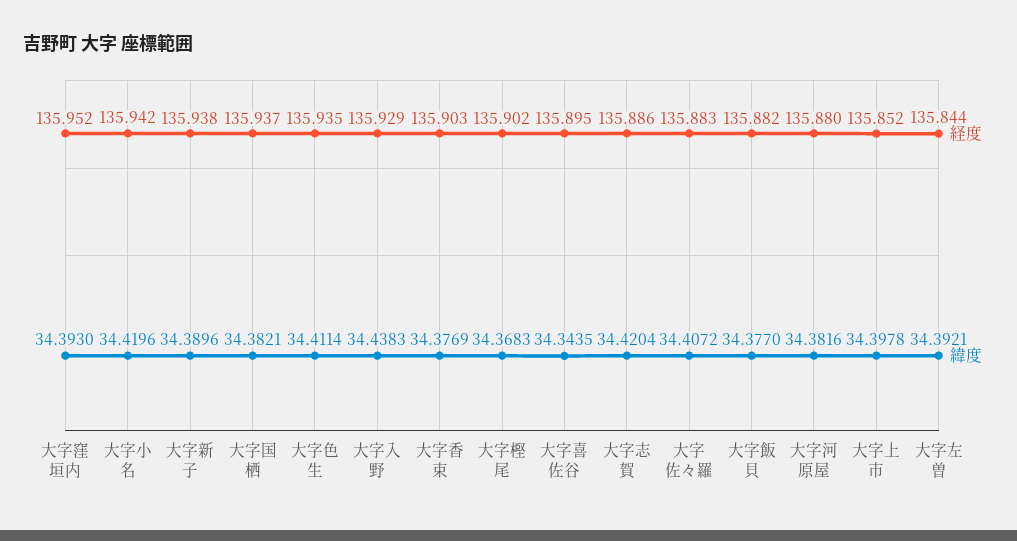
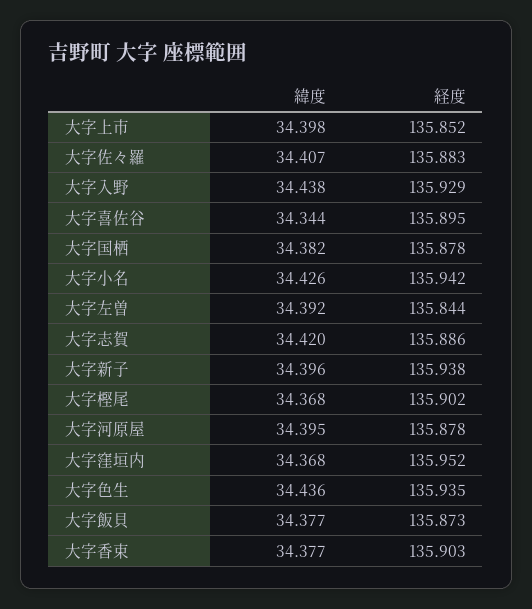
緯度, 大字窪垣内: 34.393 -> 34.368
緯度, 大字小名: 34.4196 -> 34.426
緯度, 大字新子: 34.3896 -> 34.396
経度, 大字国栖: 135.937 -> 135.878
緯度, 大字色生: 34.4114 -> 34.436
経度, 大字飯貝: 135.882 -> 135.873
経度, 大字河原屋: 135.88 -> 135.878
緯度, 大字河原屋: 34.3816 -> 34.395

